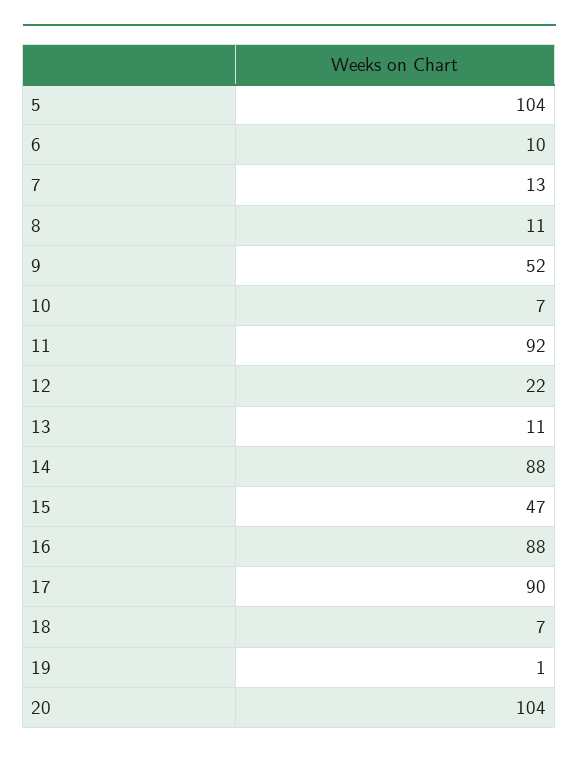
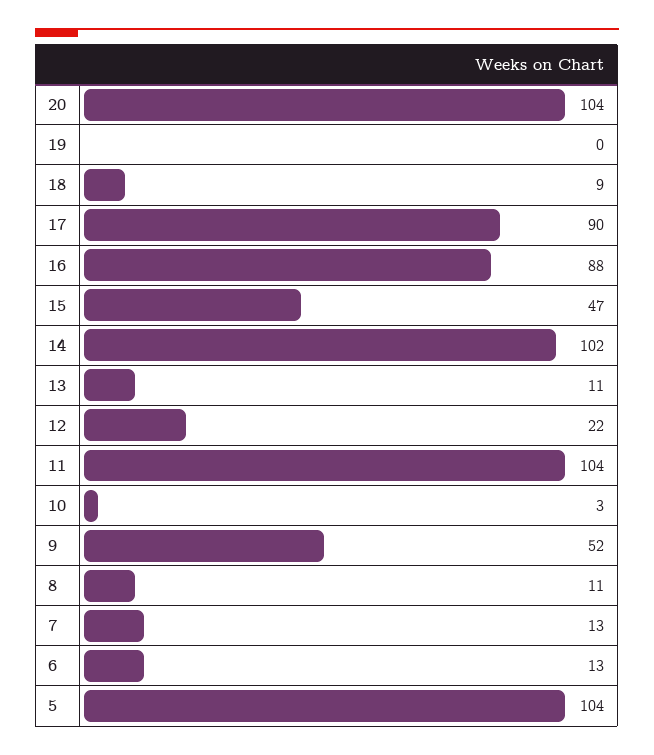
6: 10 -> 13
10: 7 -> 3
11: 92 -> 104
14: 88 -> 102
18: 7 -> 9
19: 1 -> 0

